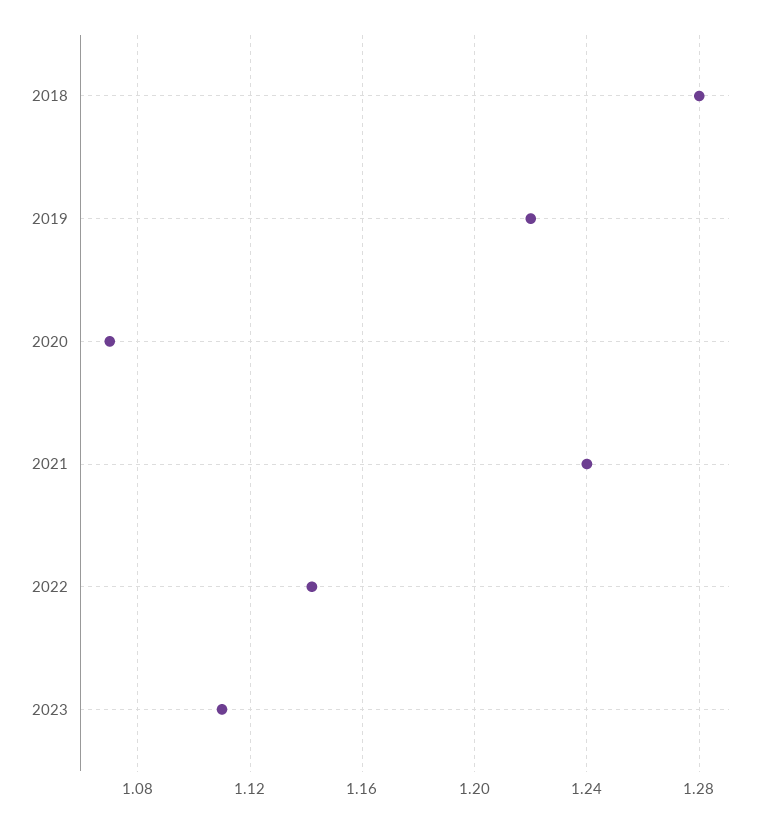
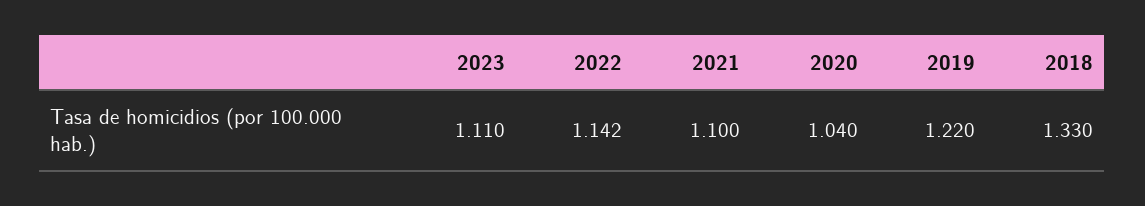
2018: 1.28 -> 1.33
2020: 1.07 -> 1.04
2021: 1.24 -> 1.1

